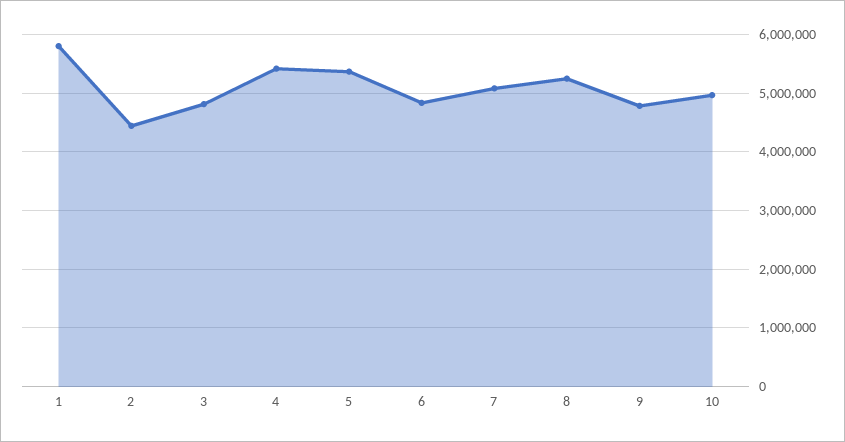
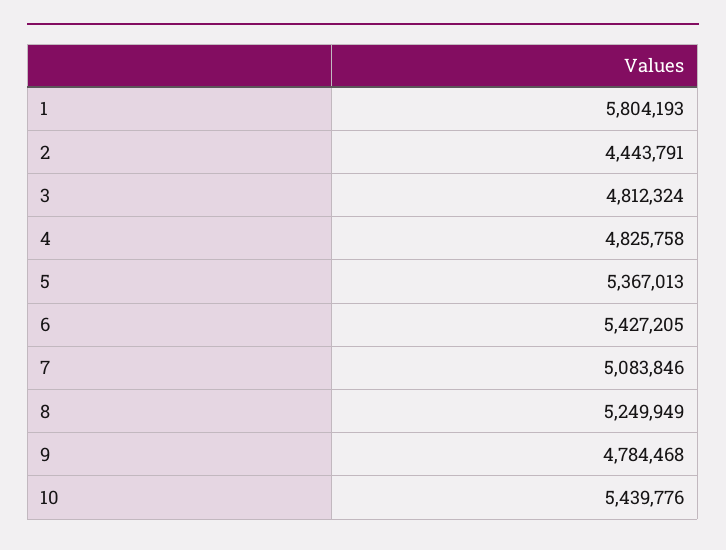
4: 5400000 -> 4825758
6: 4800000 -> 5427205
10: 5000000 -> 5439776

